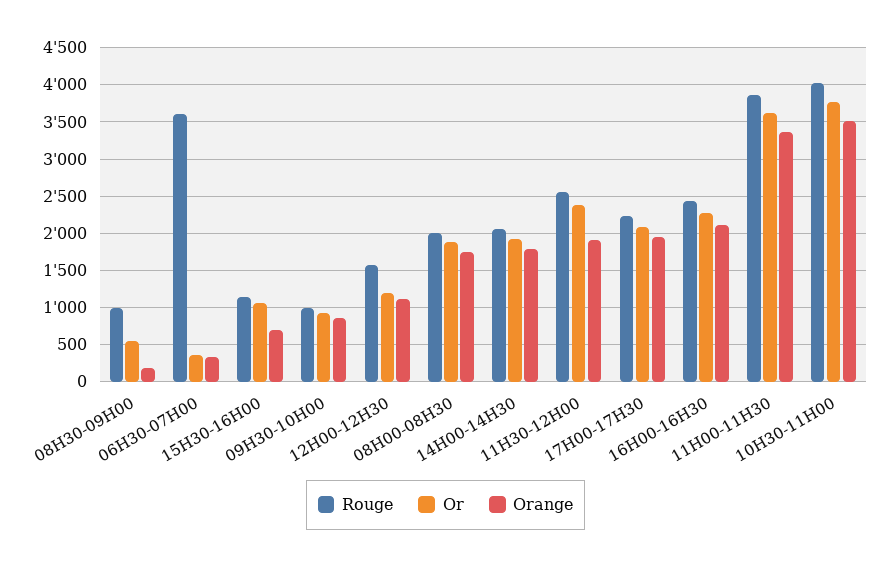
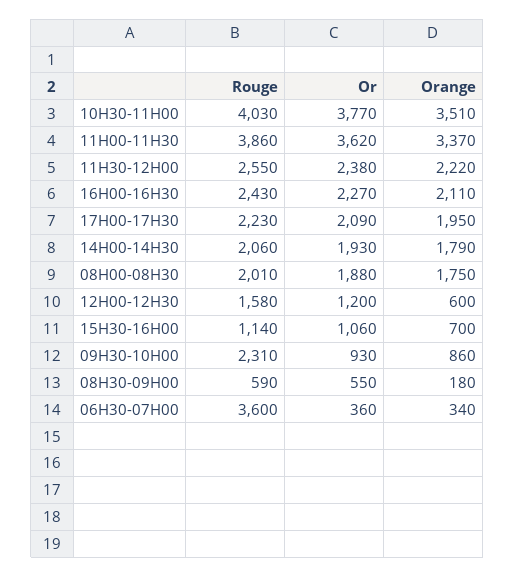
Rouge, 08H30-09H00: 1000 -> 590
Rouge, 09H30-10H00: 1000 -> 2310
Orange, 12H00-12H30: 1100 -> 600
Orange, 11H30-12H00: 1900 -> 2220

